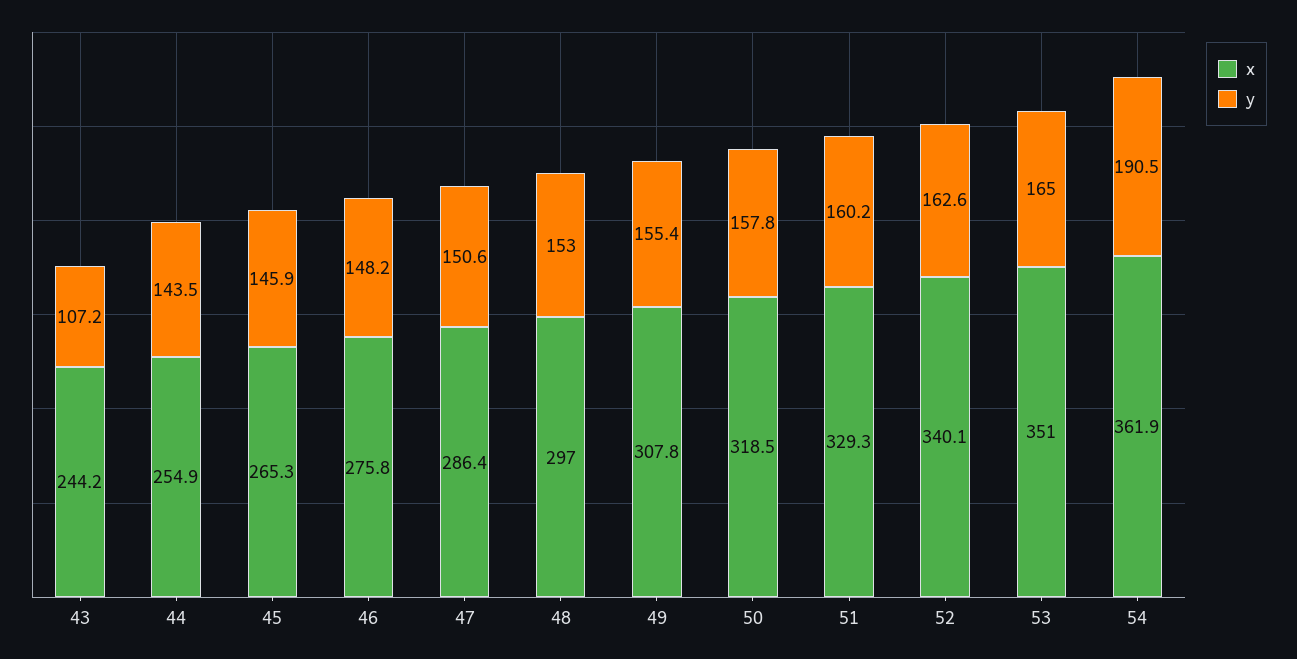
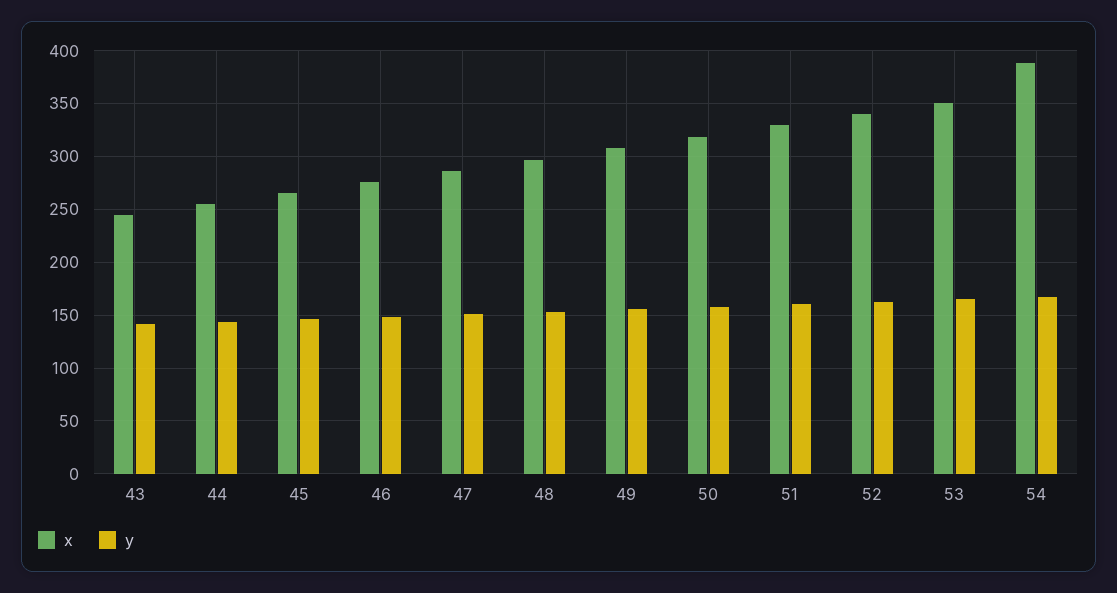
y, 43: 107.2 -> 140
x, 54: 361.9 -> 390
y, 54: 190.5 -> 170

